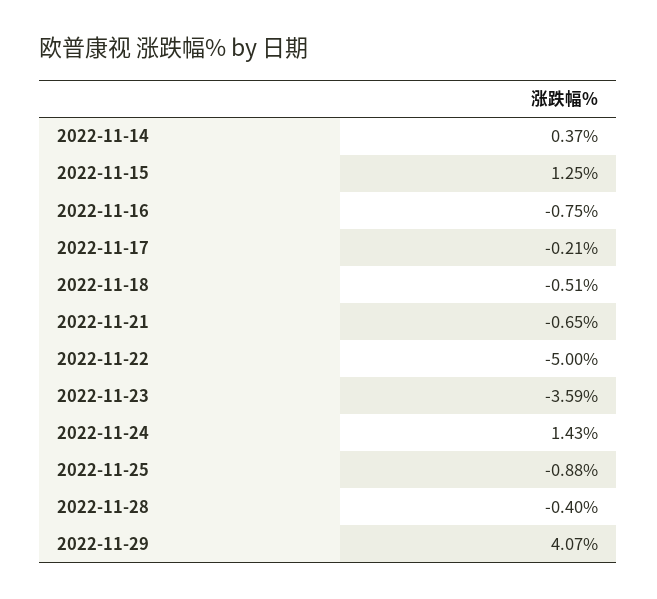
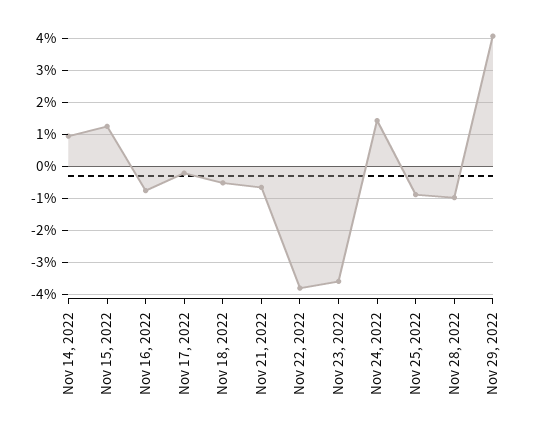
2022-11-14: 0.37 -> 1
2022-11-22: -5 -> -3.8
2022-11-28: -0.4 -> -1

